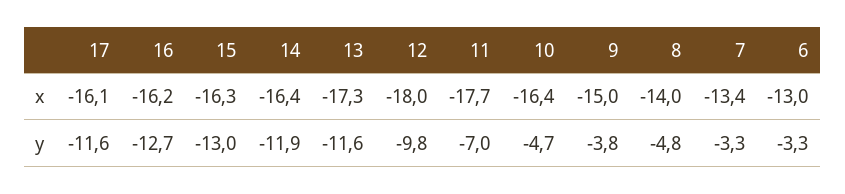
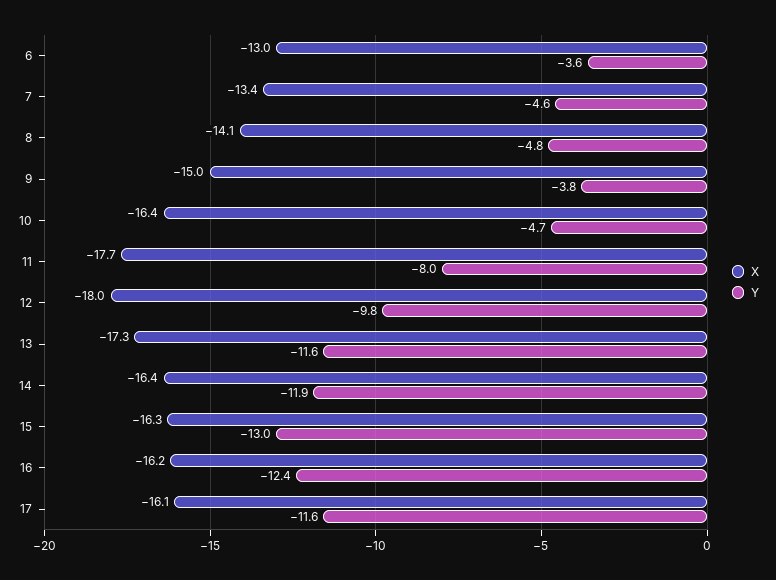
x, 8: -14 -> -14.1
y, 16: -12.7 -> -12.4
y, 11: -7 -> -8
y, 7: -3.3 -> -4.6
y, 6: -3.3 -> -3.6

